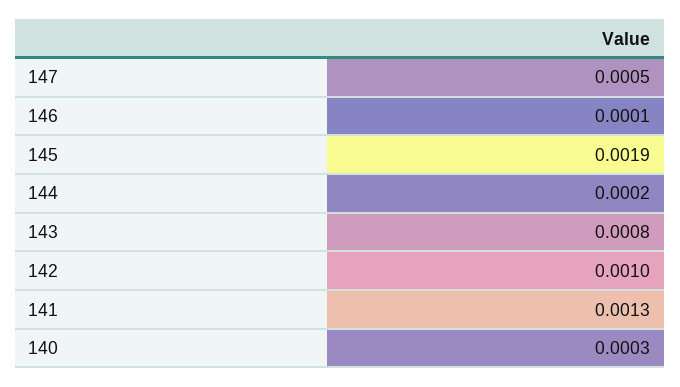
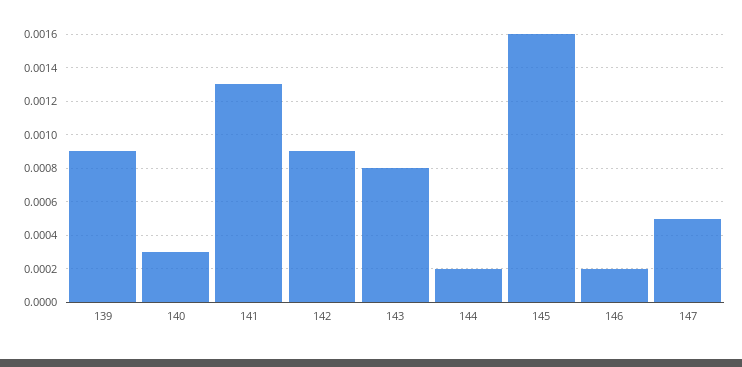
146: 0.0001 -> 0.0002
145: 0.0019 -> 0.0016
142: 0.001 -> 0.0009
139: none -> 0.0009

